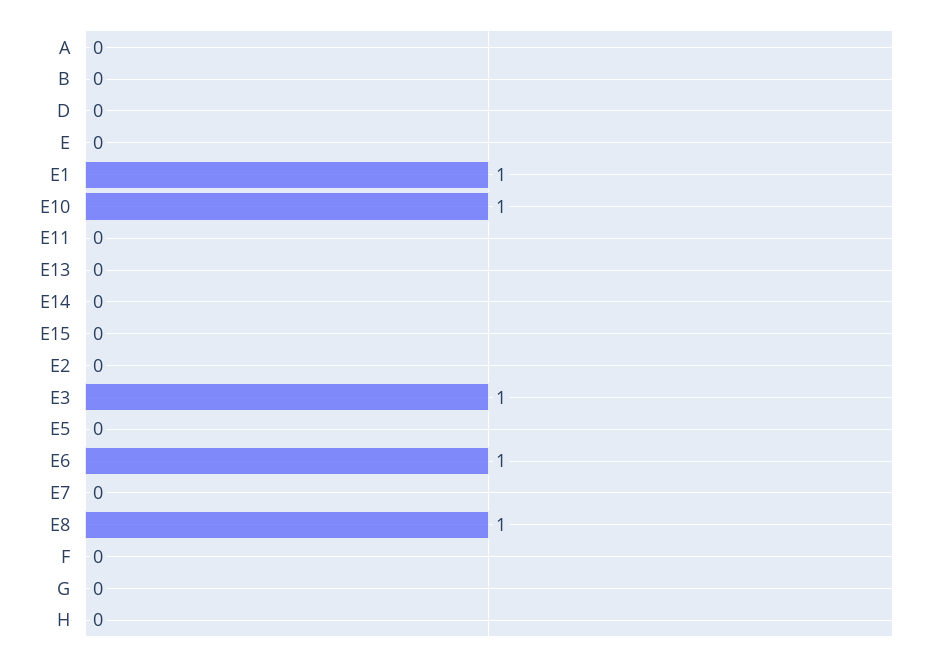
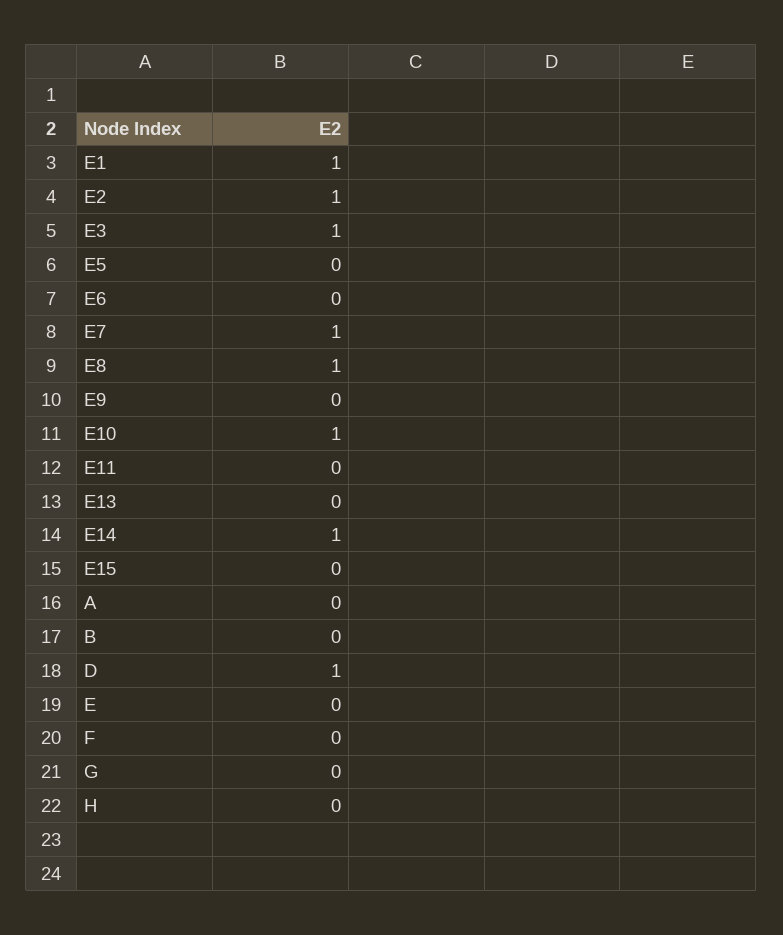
D: 0 -> 1
E14: 0 -> 1
E2: 0 -> 1
E6: 1 -> 0
E7: 0 -> 1
E9: none -> 0

